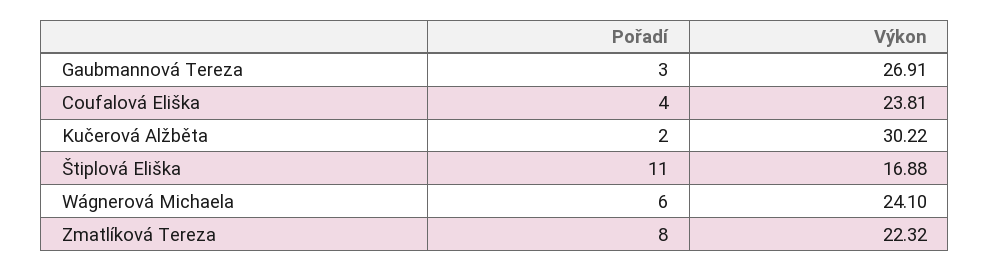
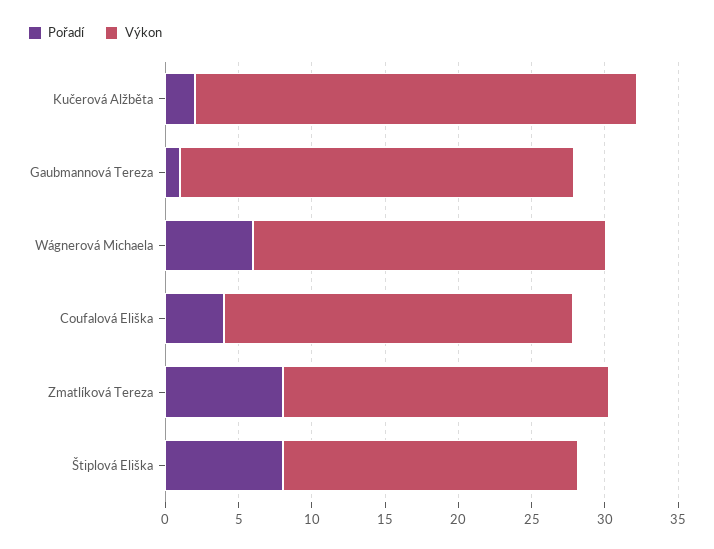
Pořadí, Gaubmannová Tereza: 3 -> 1
Pořadí, Štiplová Eliška: 11 -> 8
Výkon, Štiplová Eliška: 16.88 -> 20

